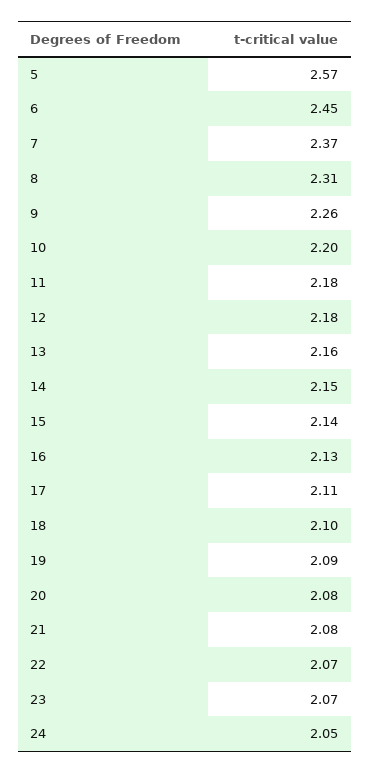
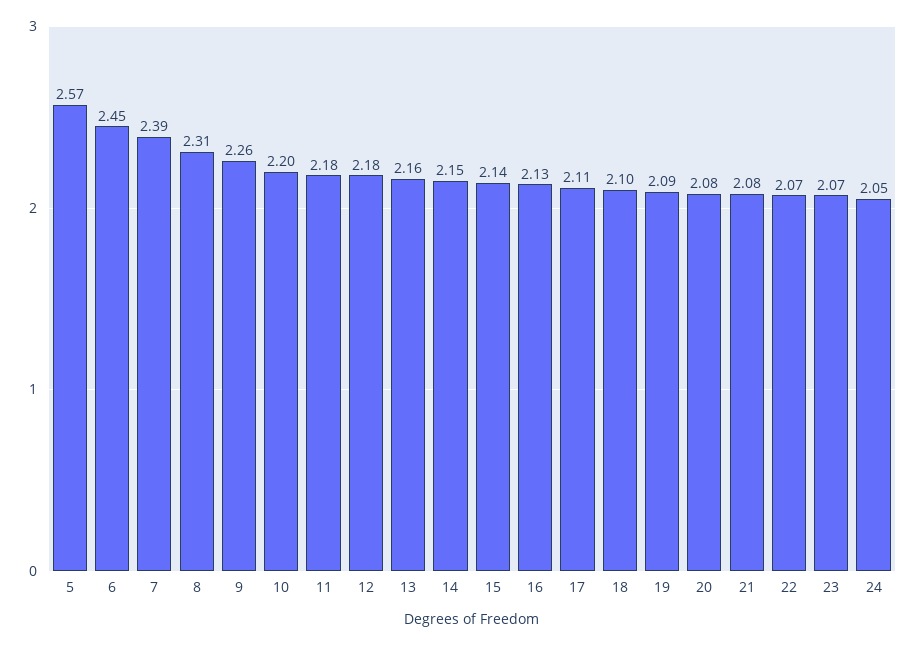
7: 2.37 -> 2.39

